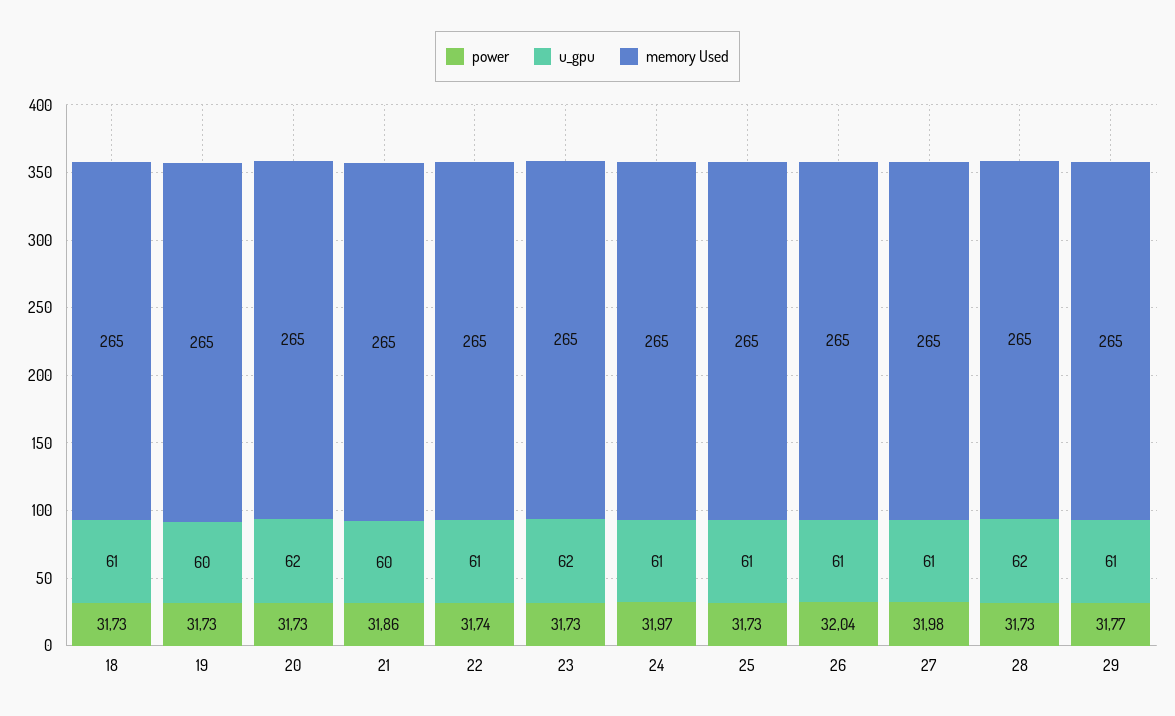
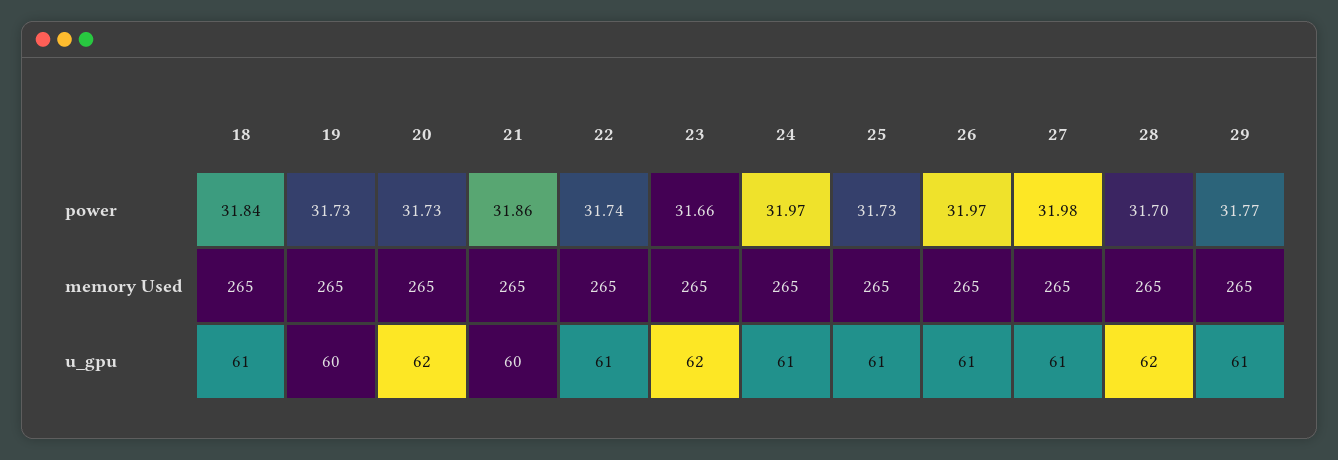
power, 18: 31.73 -> 31.84
power, 23: 31.73 -> 31.66
power, 26: 32.04 -> 31.97
power, 28: 31.73 -> 31.7

